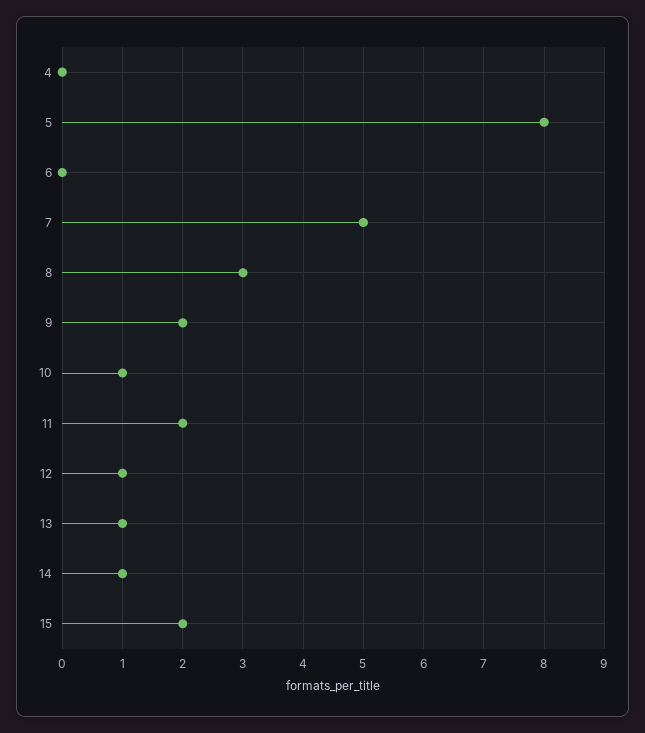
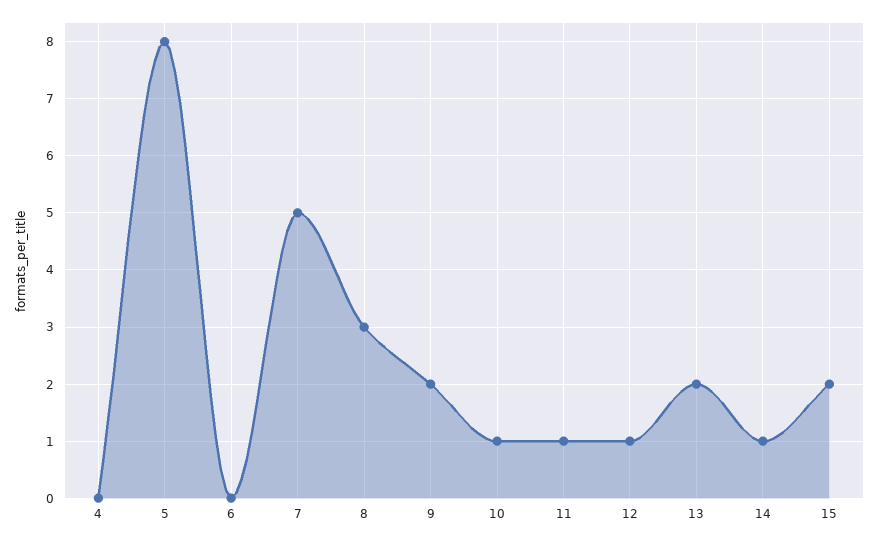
11: 2 -> 1
13: 1 -> 2

